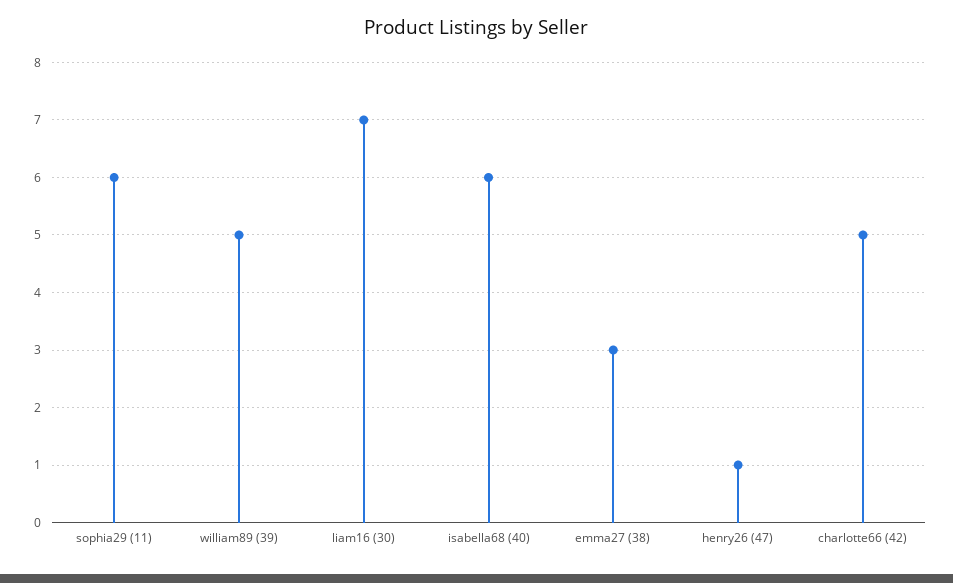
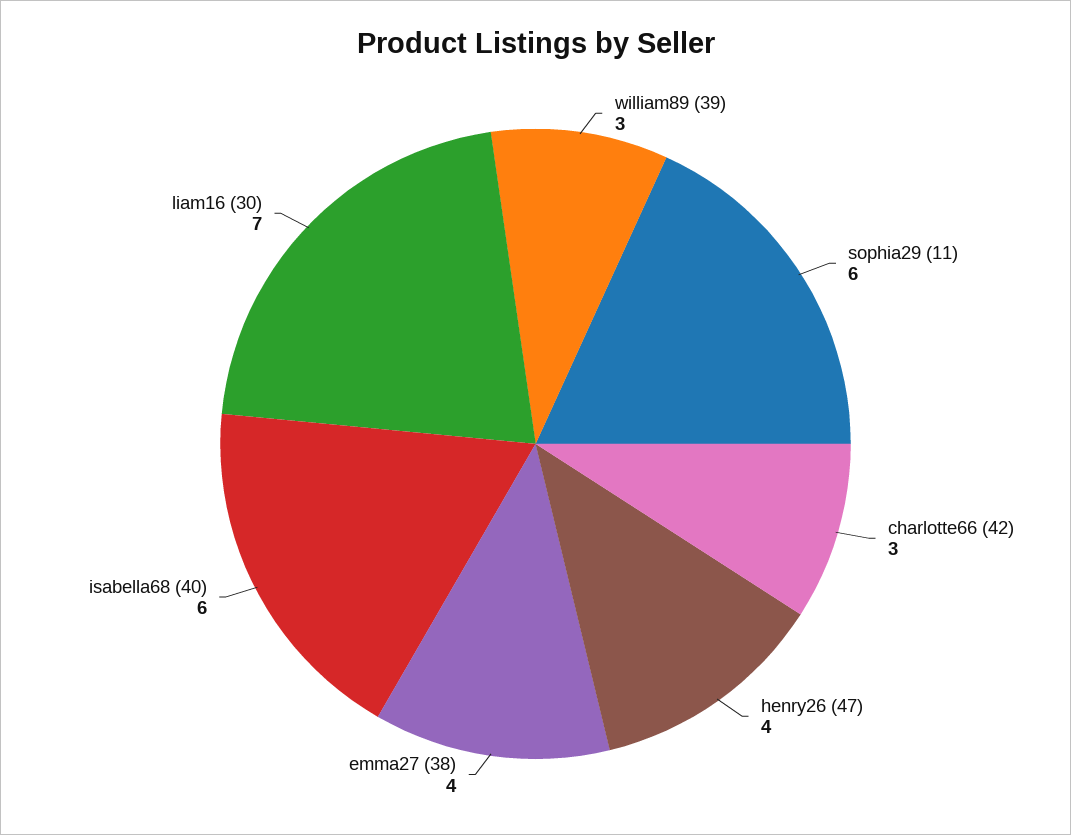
william89 (39): 5 -> 3
emma27 (38): 3 -> 4
henry26 (47): 1 -> 4
charlotte66 (42): 5 -> 3

